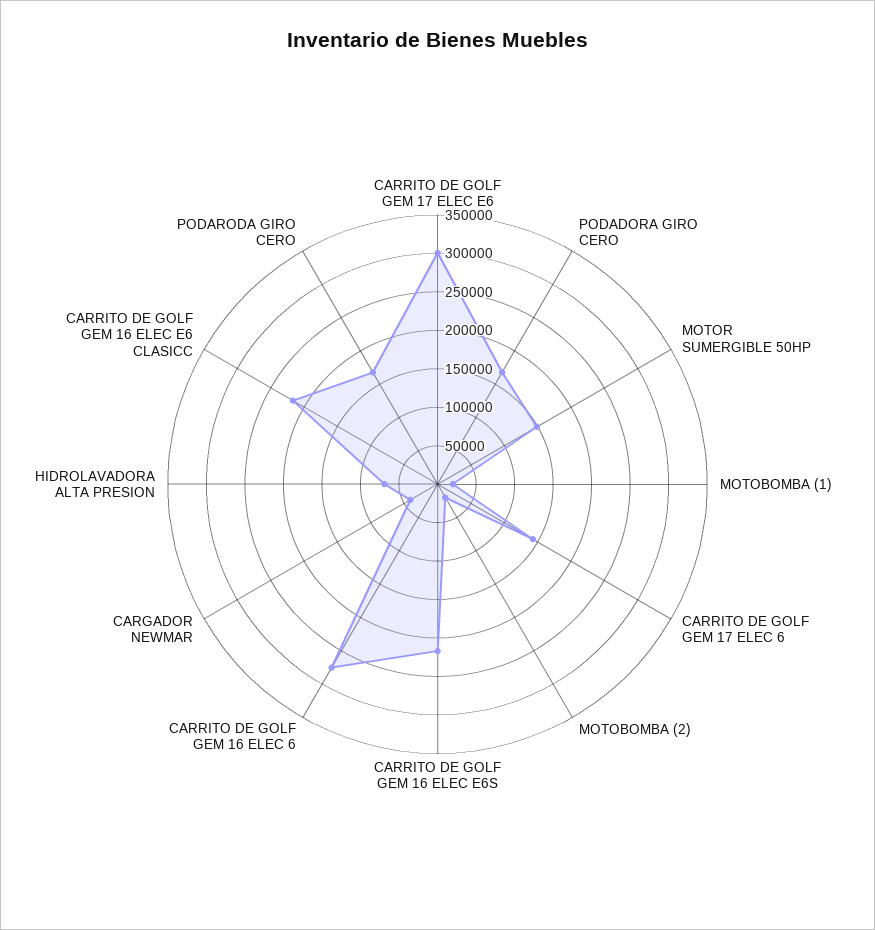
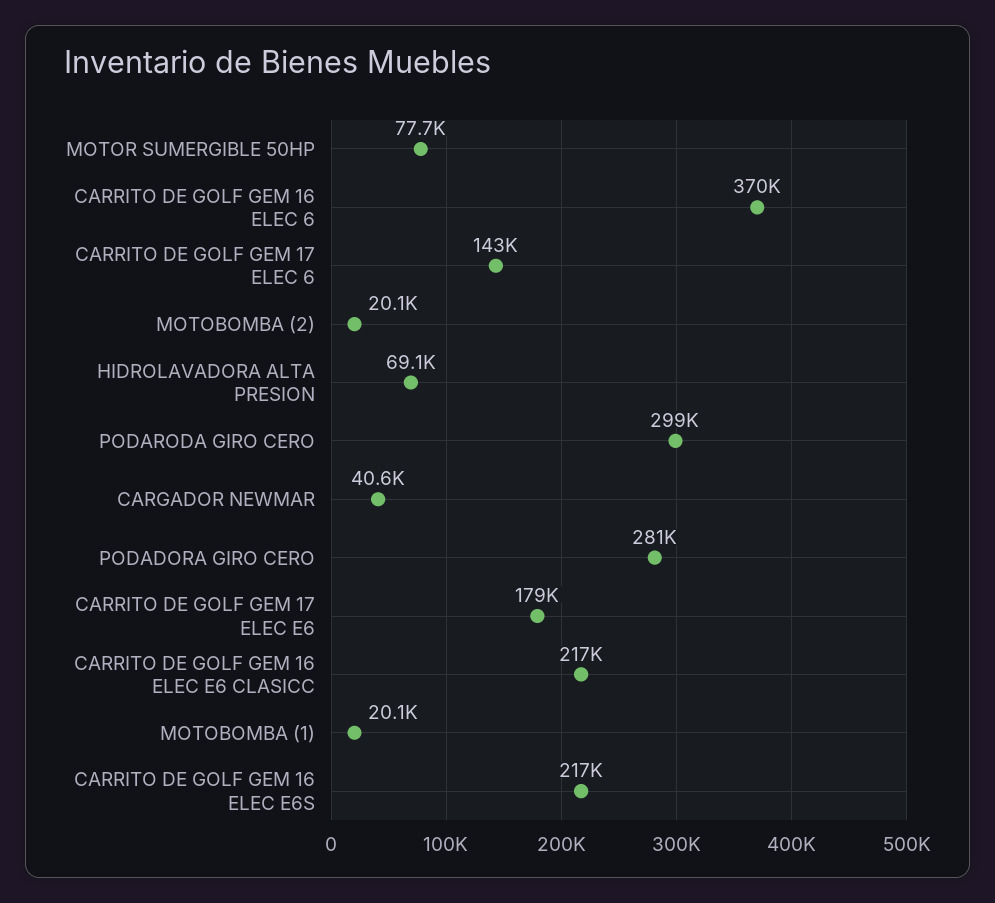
CARRITO DE GOLF GEM 17 ELEC E6: 300000 -> 179000
PODADORA GIRO CERO: 175000 -> 281000
MOTOR SUMERGIBLE 50HP: 150000 -> 77700
CARRITO DE GOLF GEM 16 ELEC 6: 275000 -> 370000
PODARODA GIRO CERO: 175000 -> 299000

